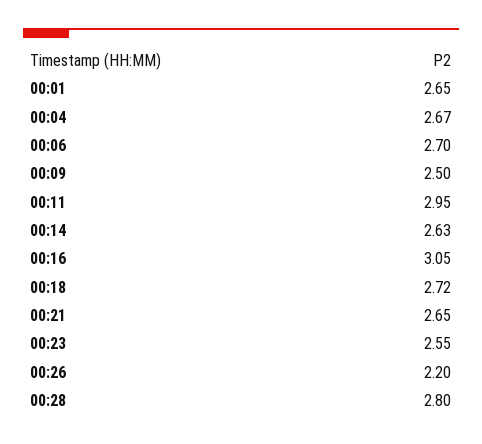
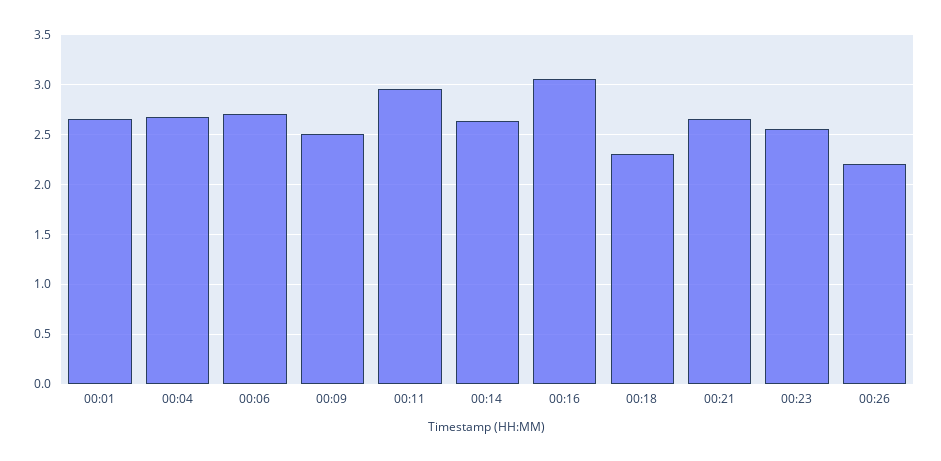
00:18: 2.72 -> 2.3
00:28: 2.8 -> none

